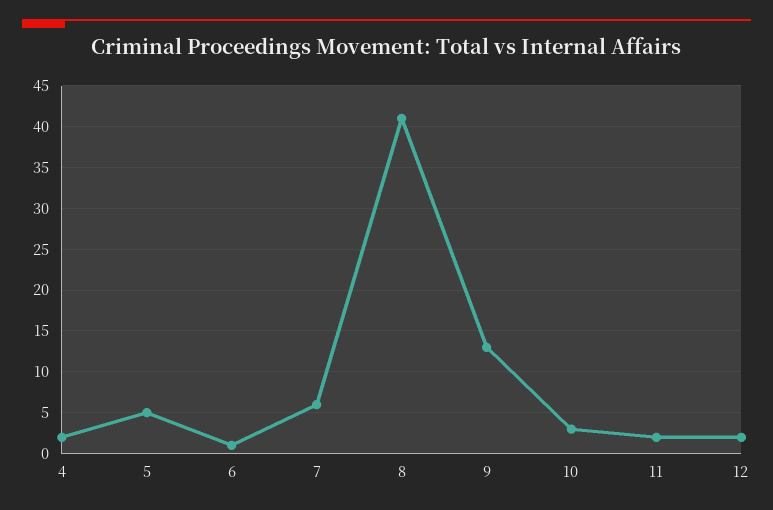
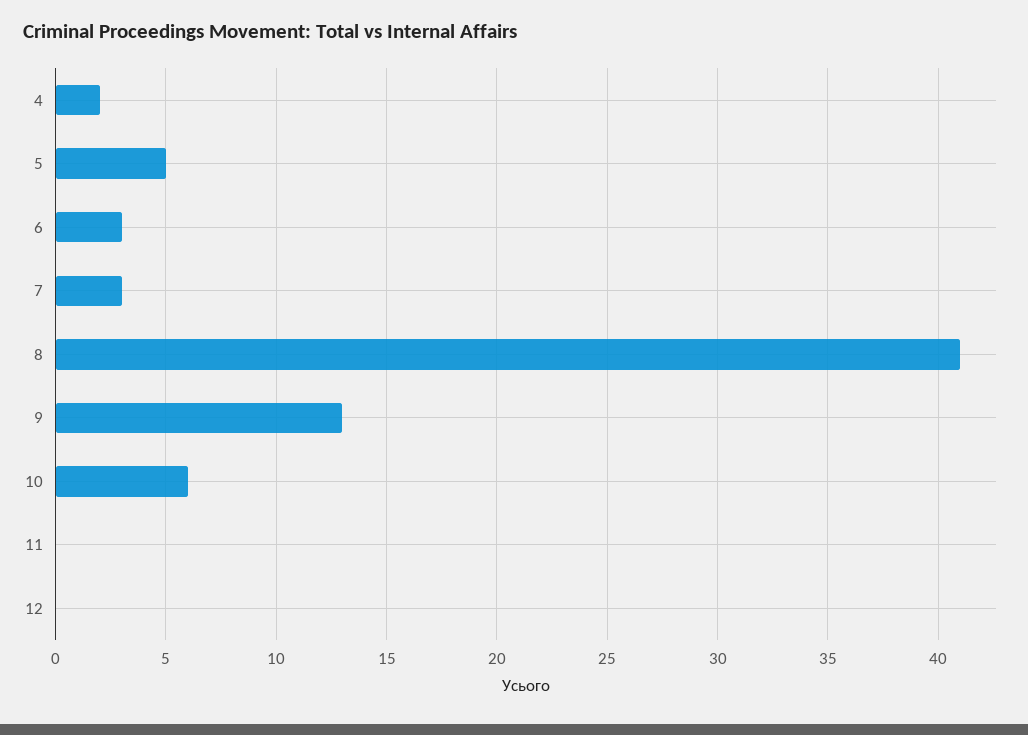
6: 1 -> 3
7: 6 -> 3
10: 3 -> 6
11: 2 -> 0
12: 2 -> 0

